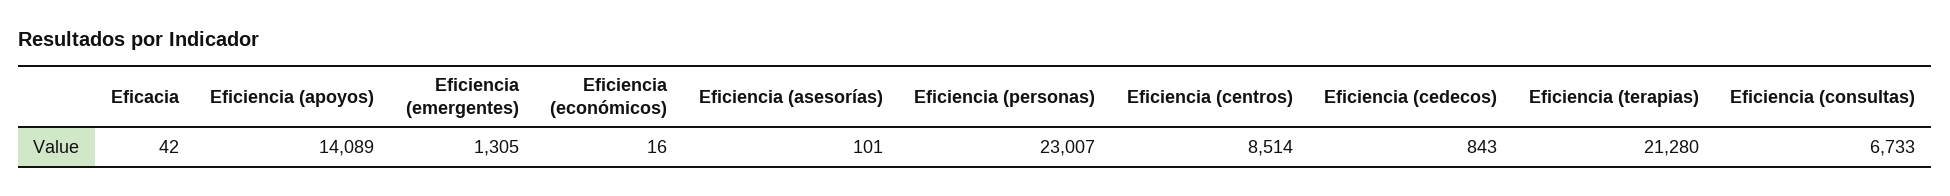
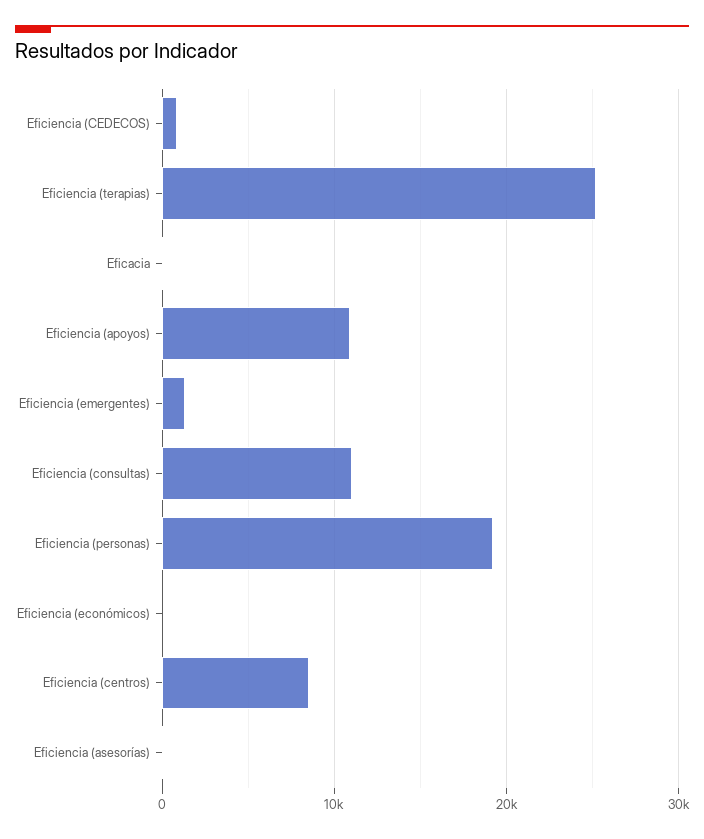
Eficiencia (apoyos): 14089 -> 11000
Eficiencia (personas): 23007 -> 19000
Eficiencia (terapias): 21280 -> 25000
Eficiencia (consultas): 6733 -> 11000

